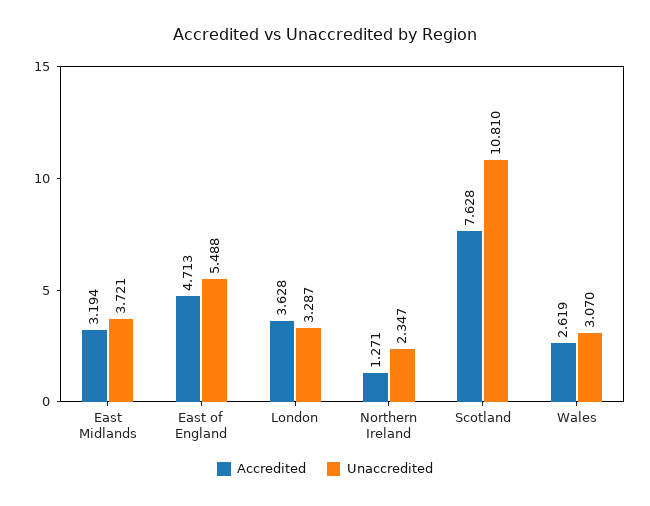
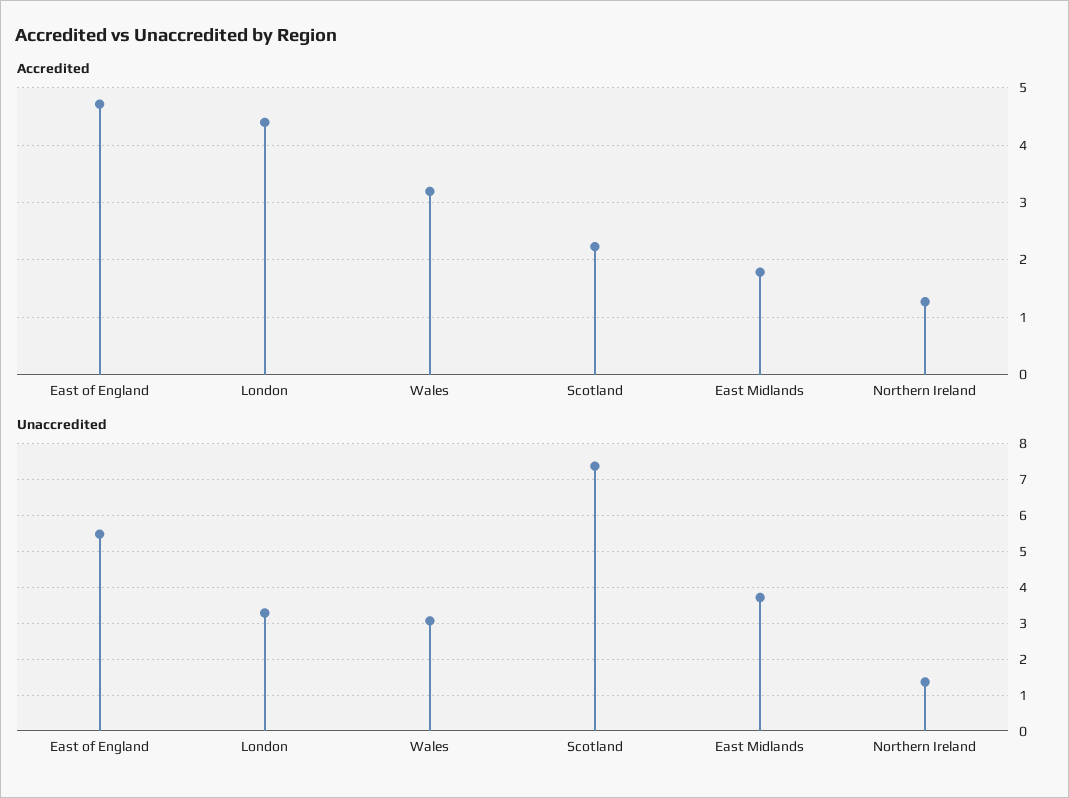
Accredited, East Midlands: 3.194 -> 1.8
Accredited, London: 3.628 -> 4.4
Unaccredited, Northern Ireland: 2.347 -> 1.4
Accredited, Scotland: 7.628 -> 2.2
Unaccredited, Scotland: 10.81 -> 7.4
Accredited, Wales: 2.619 -> 3.2

